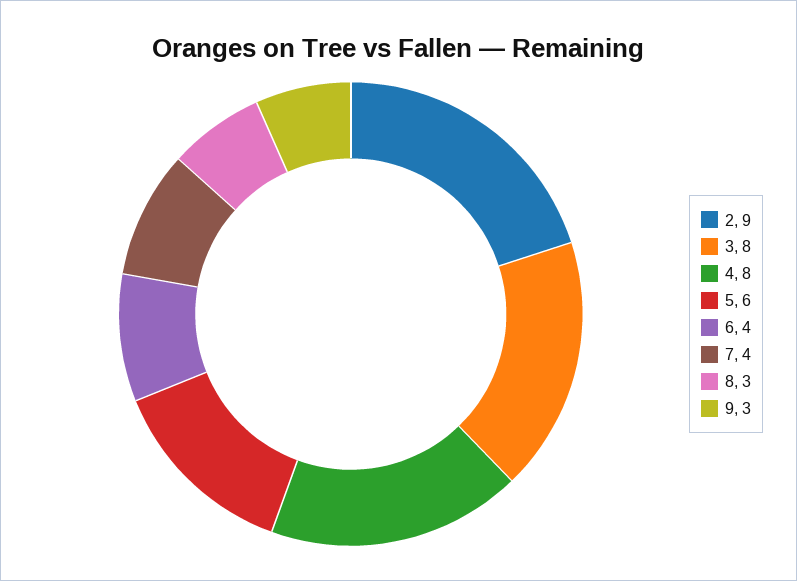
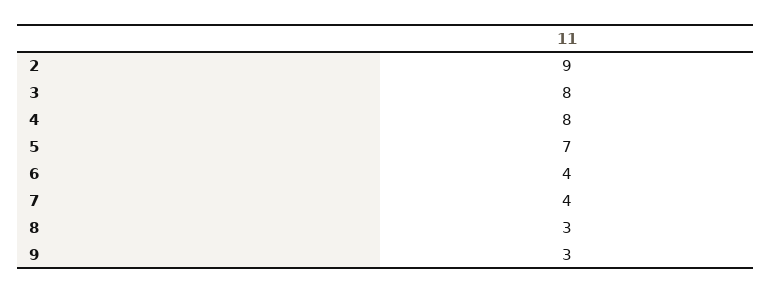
5: 6 -> 7

